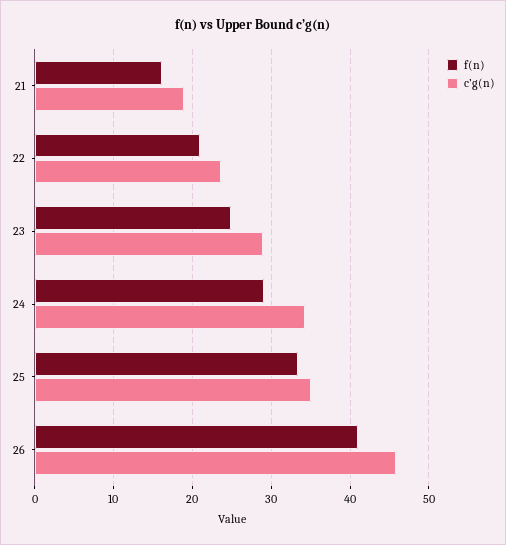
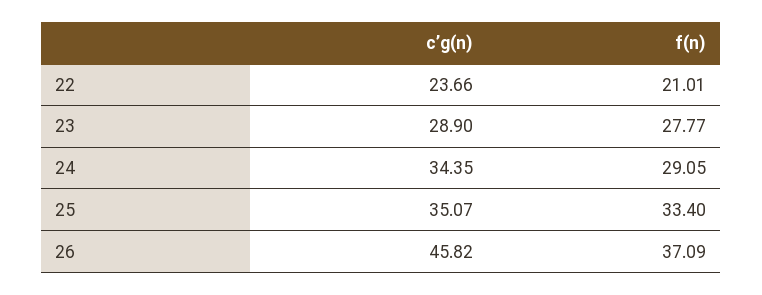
f(n), 21: 16 -> none
c’g(n), 21: 19 -> none
f(n), 23: 25 -> 27.77
f(n), 26: 41 -> 37.09

